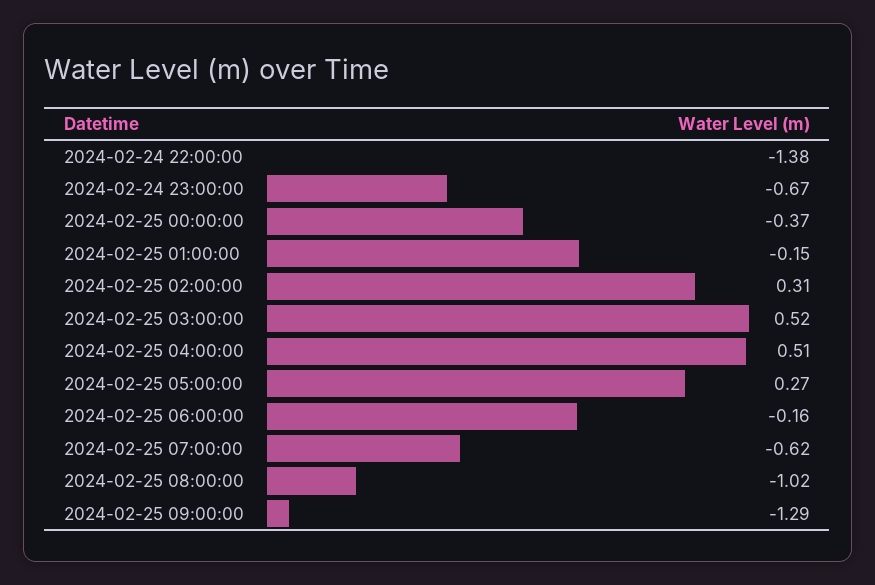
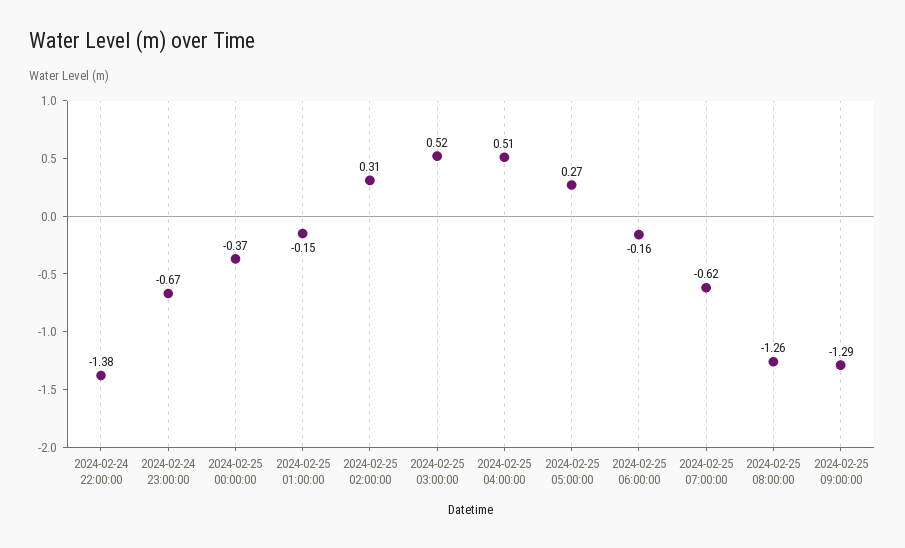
2024-02-25 08:00:00: -1.02 -> -1.26

